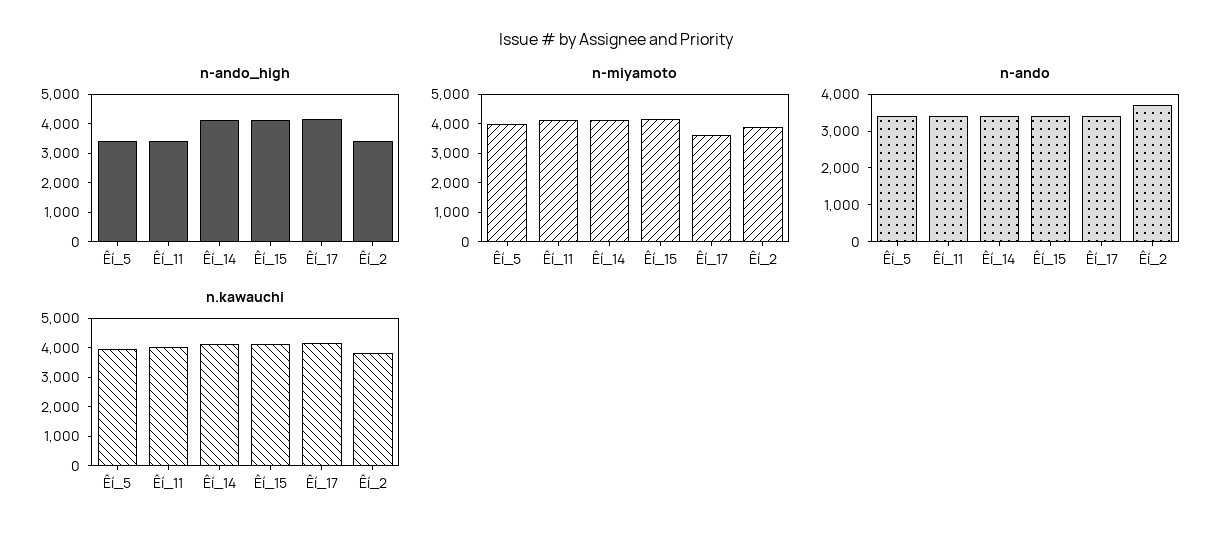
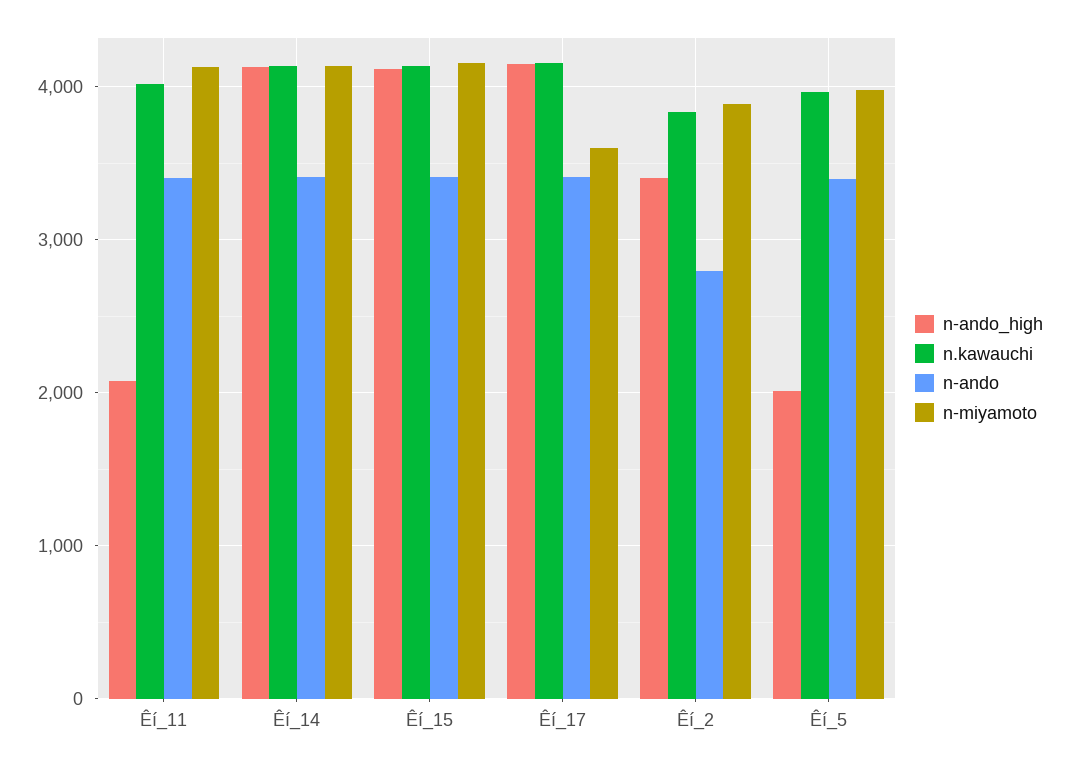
n-ando_high, Êí_5: 3500 -> 2000
n-ando_high, Êí_11: 3500 -> 2100
n-ando, Êí_2: 3750 -> 2800

